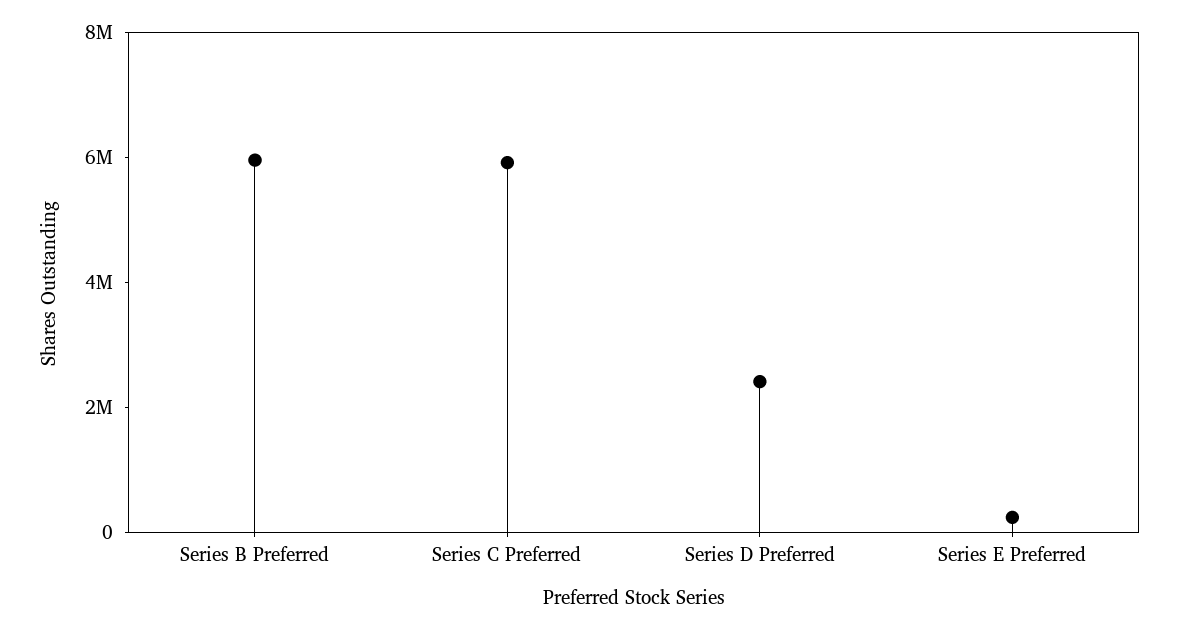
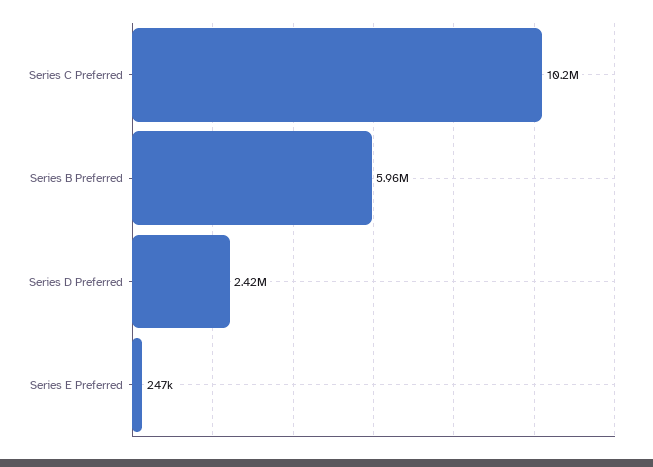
Series C Preferred: 6000000 -> 10200000

